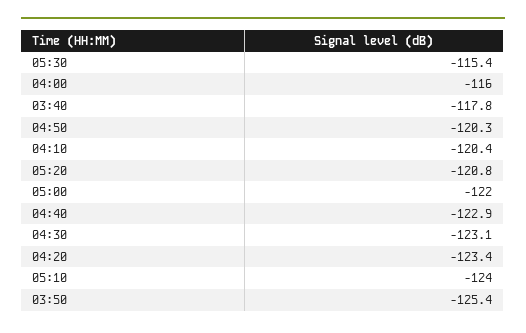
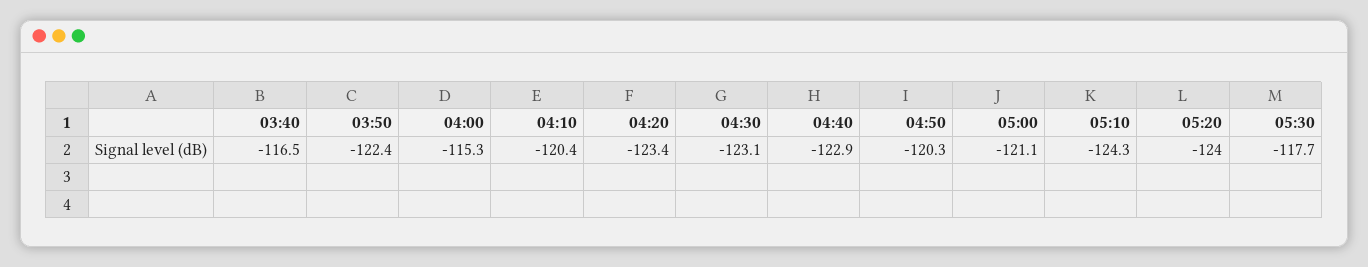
05:30: -115.4 -> -117.7
04:00: -116 -> -115.3
03:40: -117.8 -> -116.5
05:20: -120.8 -> -124
05:00: -122 -> -121.1
05:10: -124 -> -124.3
03:50: -125.4 -> -122.4

